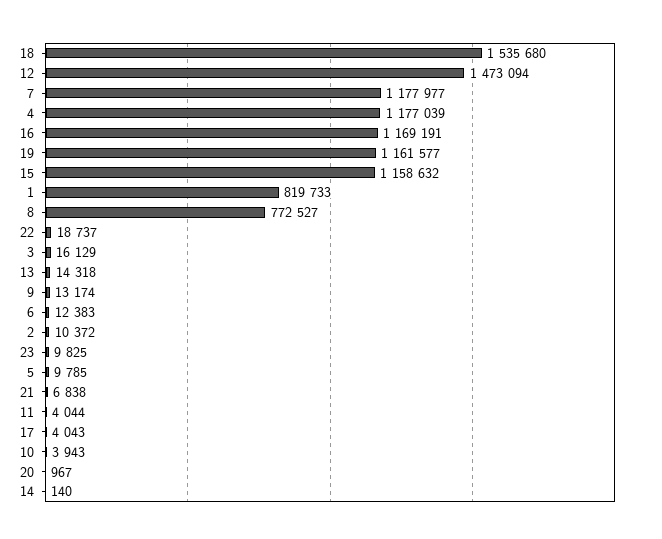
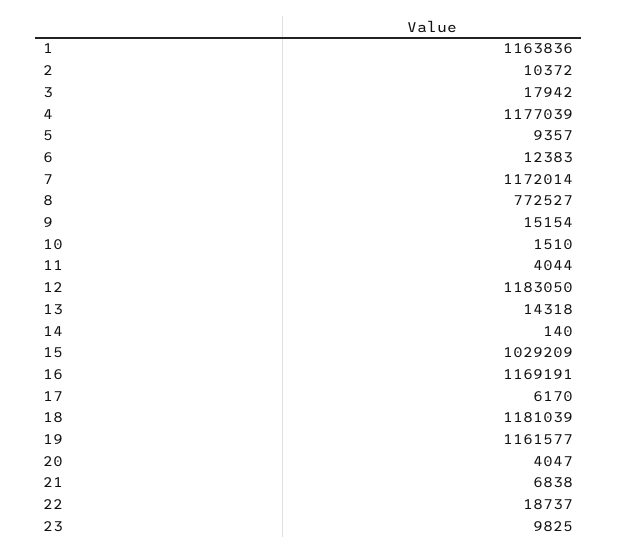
18: 1535680 -> 1181039
12: 1473094 -> 1183050
7: 1177977 -> 1172014
15: 1158632 -> 1029209
1: 819733 -> 1163836
3: 16129 -> 17942
9: 13174 -> 15154
5: 9785 -> 9357
17: 4043 -> 6170
10: 3943 -> 1510
20: 967 -> 4047

